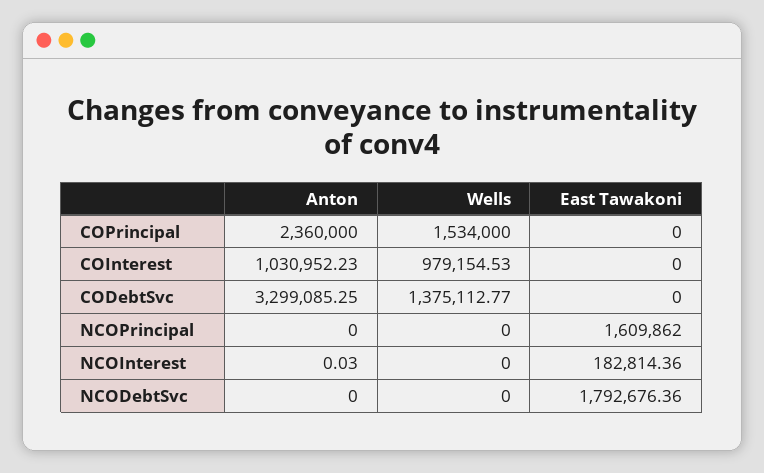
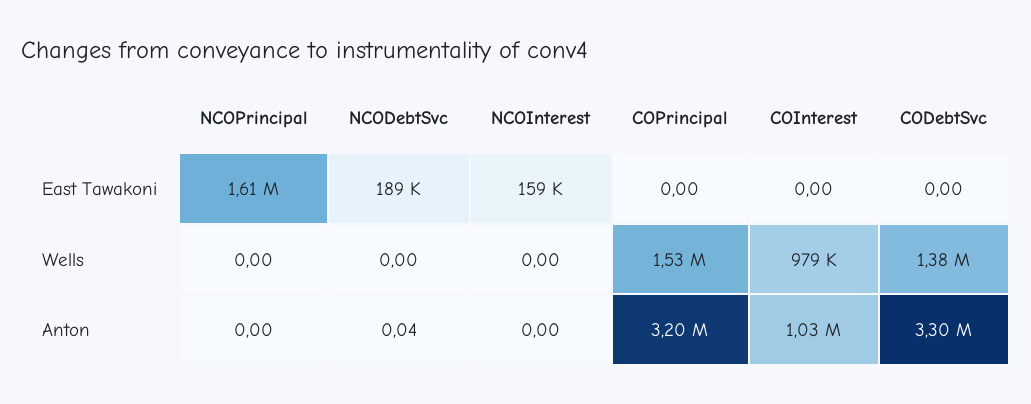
Anton, COPrincipal: 2360000 -> 3200000
Anton, NCOInterest: 0.03 -> 0
East Tawakoni, NCOInterest: 182814.36 -> 159000
Anton, NCODebtSvc: 0 -> 0.04
East Tawakoni, NCODebtSvc: 1792676.36 -> 189000

